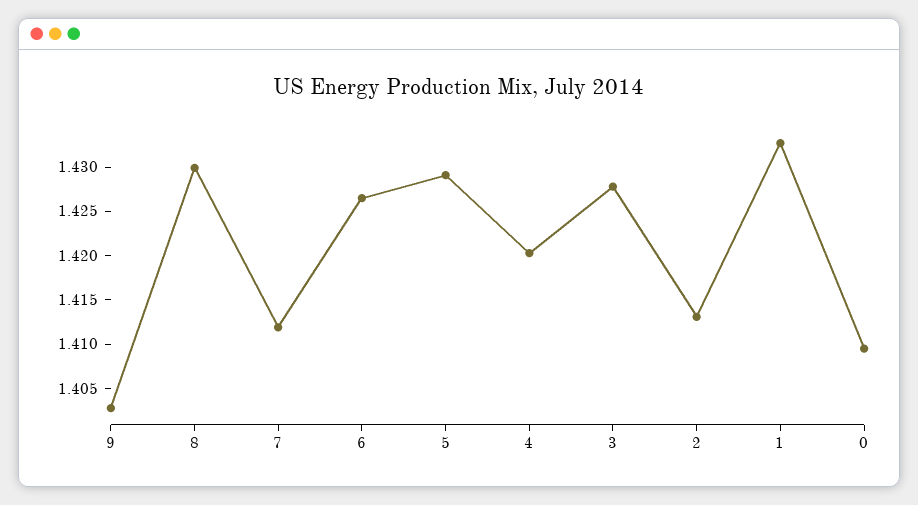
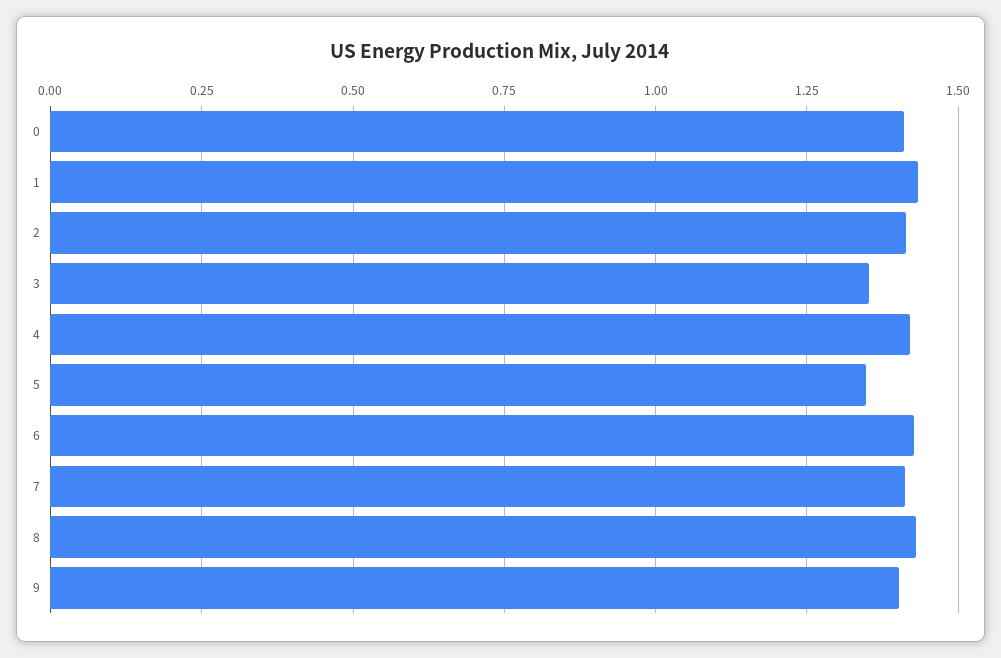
5: 1.429 -> 1.35
3: 1.428 -> 1.35

